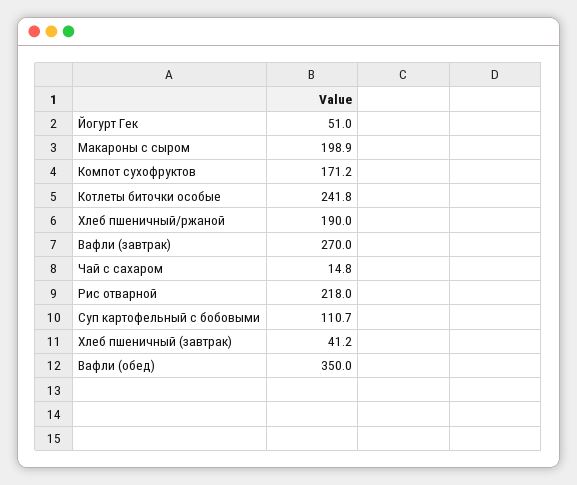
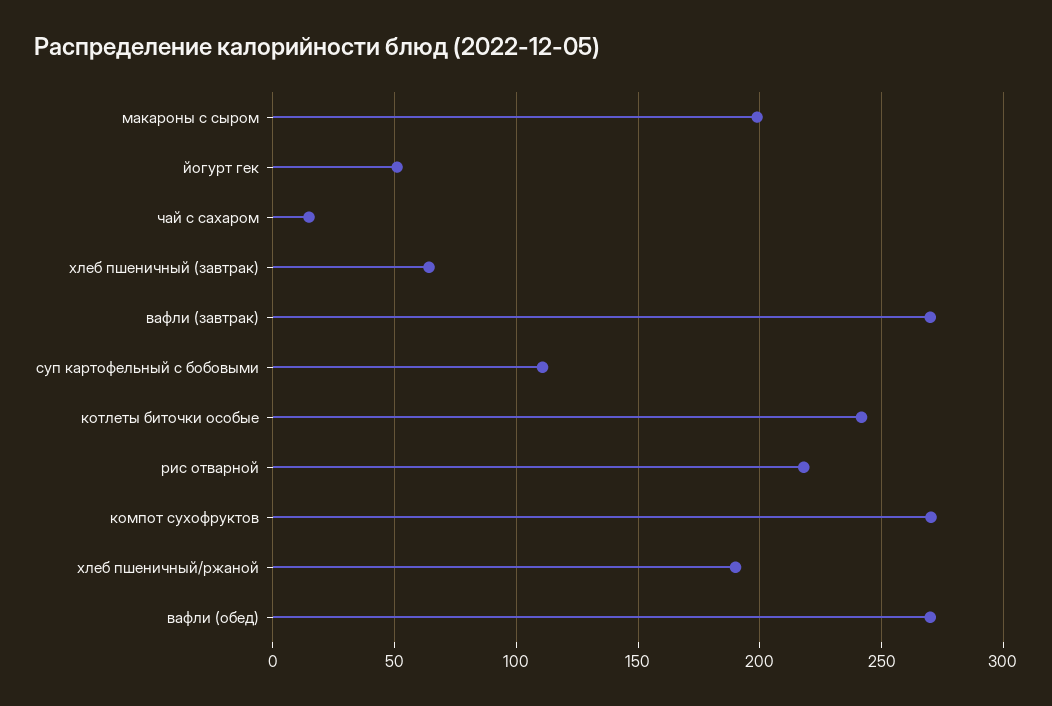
Компот сухофруктов: 171.2 -> 270
Хлеб пшеничный (завтрак): 41.2 -> 65
Вафли (обед): 350 -> 270

